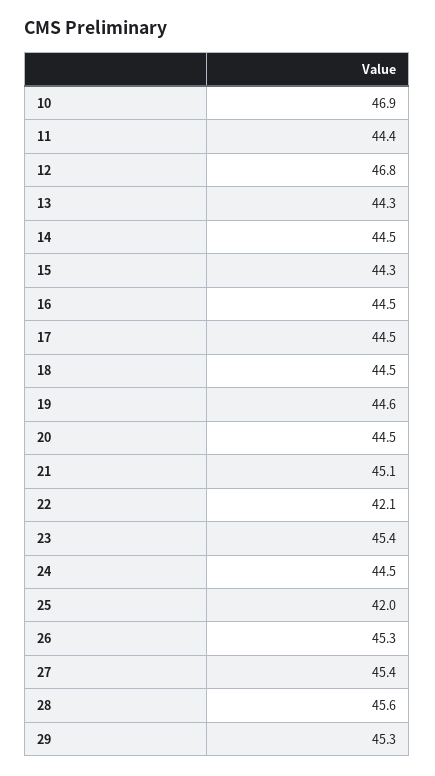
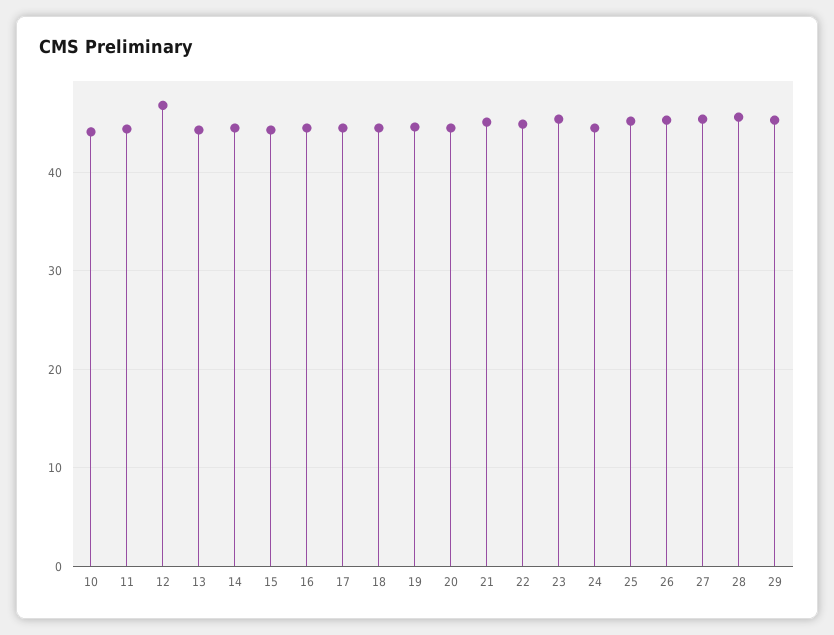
10: 46.9 -> 44
22: 42.1 -> 45
25: 42 -> 45

